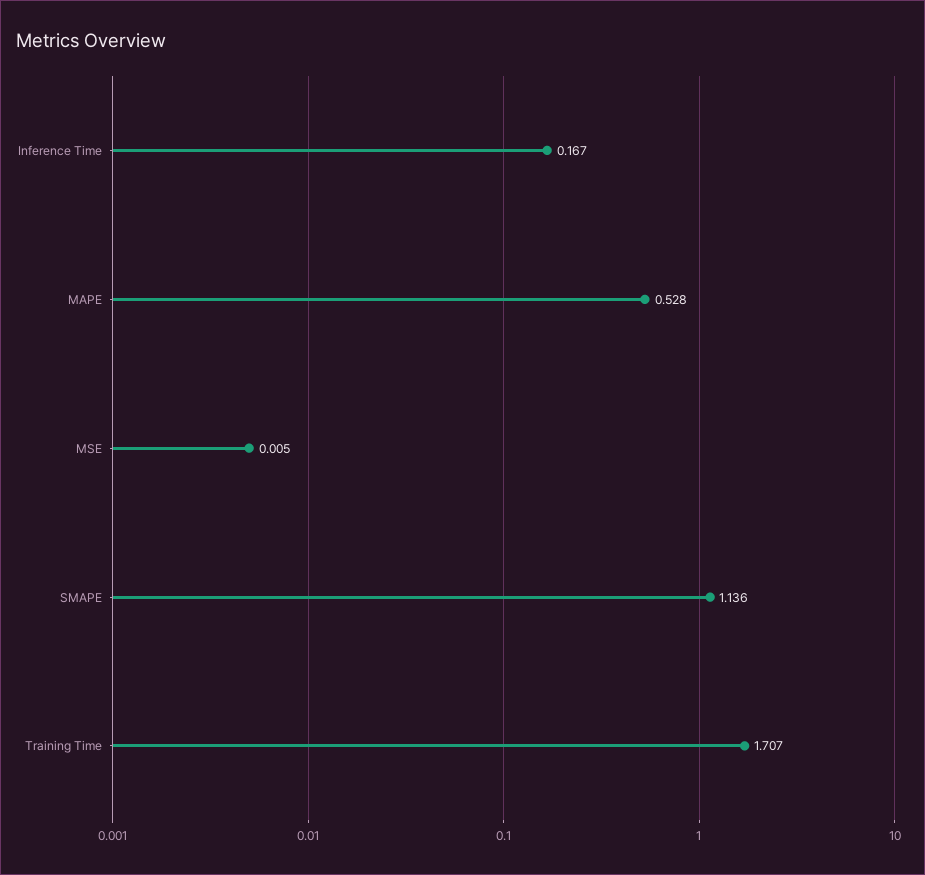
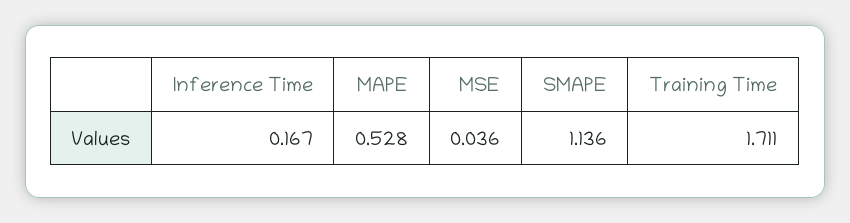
MSE: 0.005 -> 0.036
Training Time: 1.707 -> 1.711

